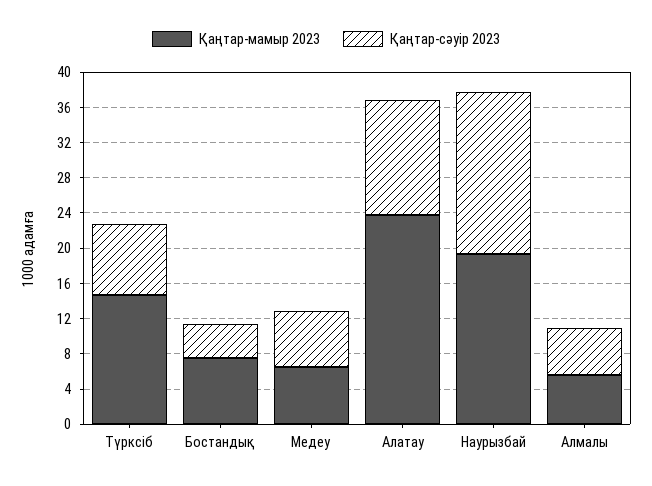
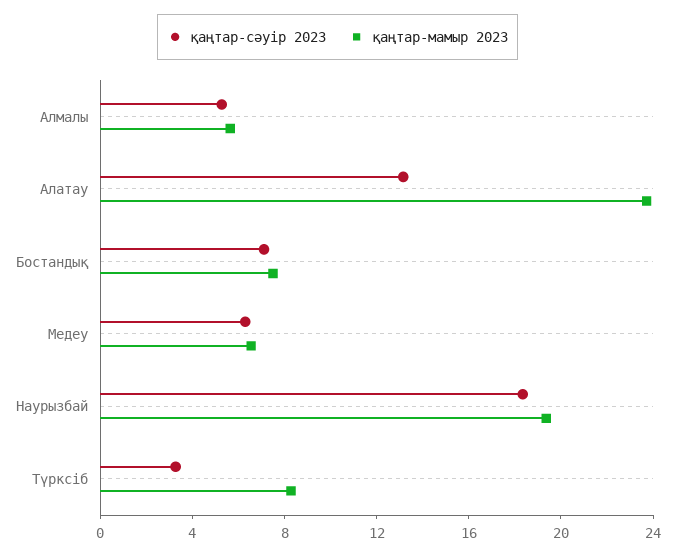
Қаңтар-мамыр 2023, Түрксіб: 15 -> 8
Қаңтар-сәуір 2023, Түрксіб: 8 -> 3
Қаңтар-сәуір 2023, Бостандық: 4 -> 7

